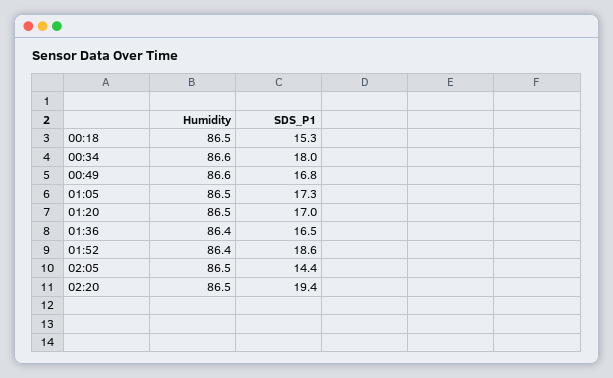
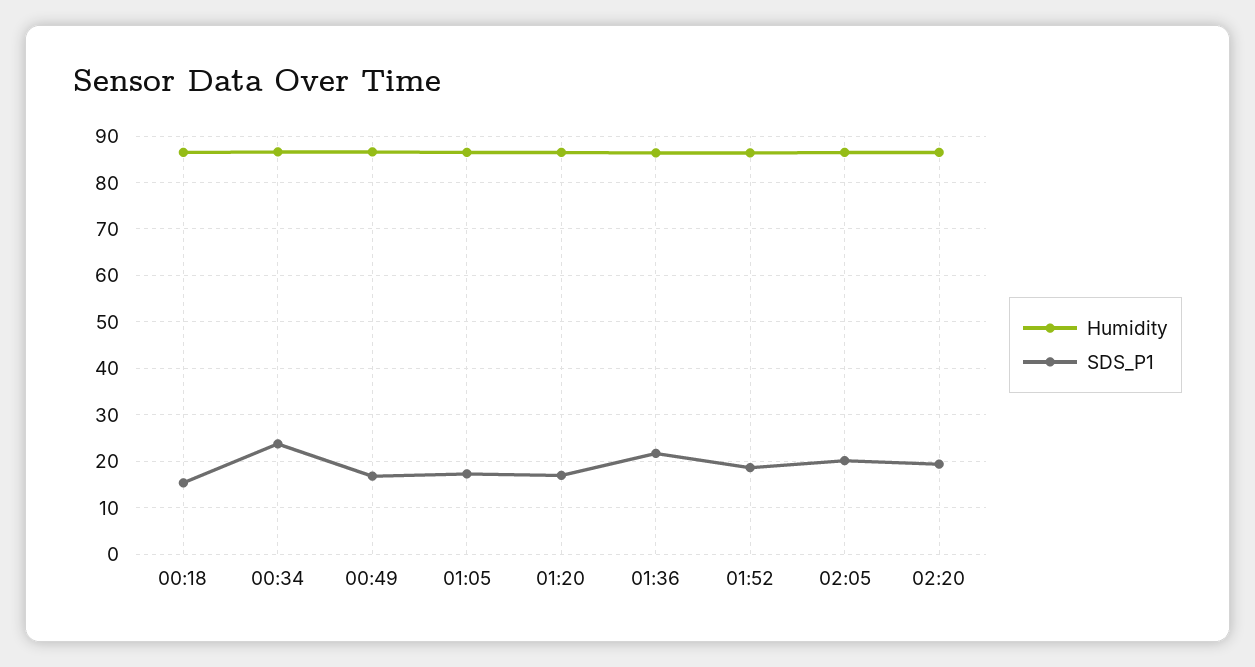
SDS_P1, 00:34: 18 -> 24
SDS_P1, 01:36: 16.5 -> 22
SDS_P1, 02:05: 14.4 -> 20

